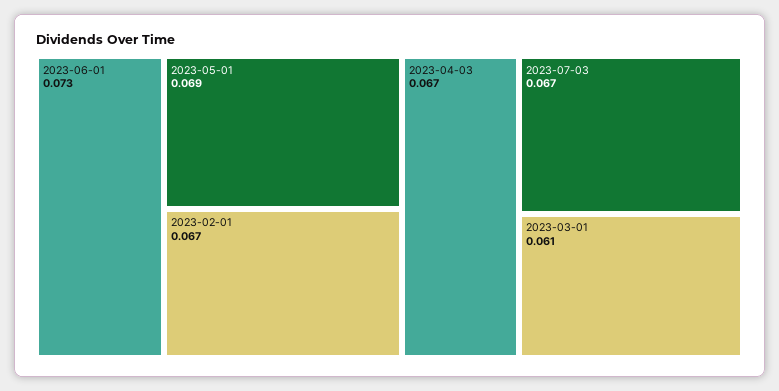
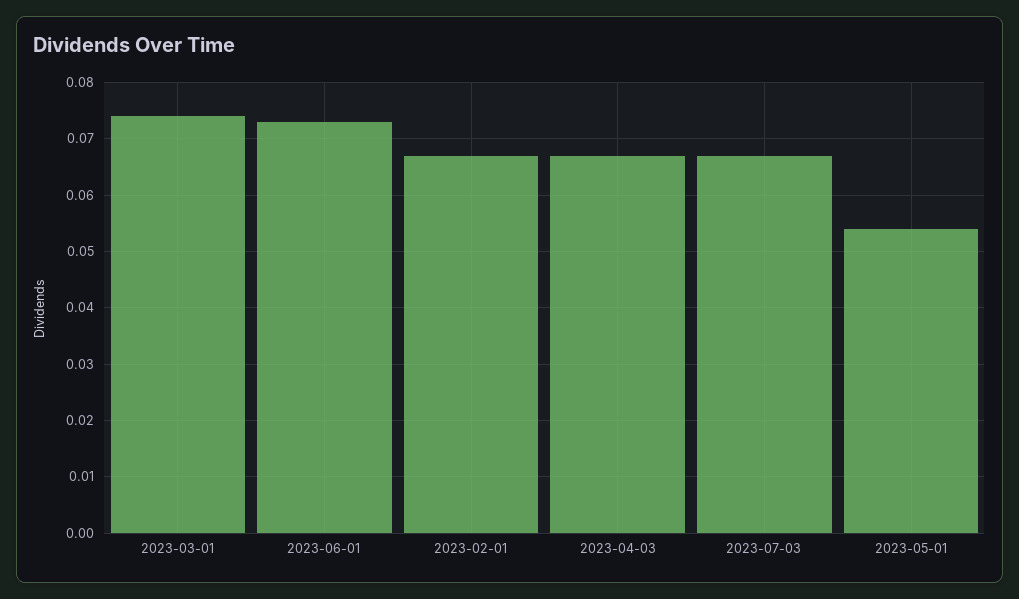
2023-05-01: 0.069 -> 0.055
2023-03-01: 0.061 -> 0.075

